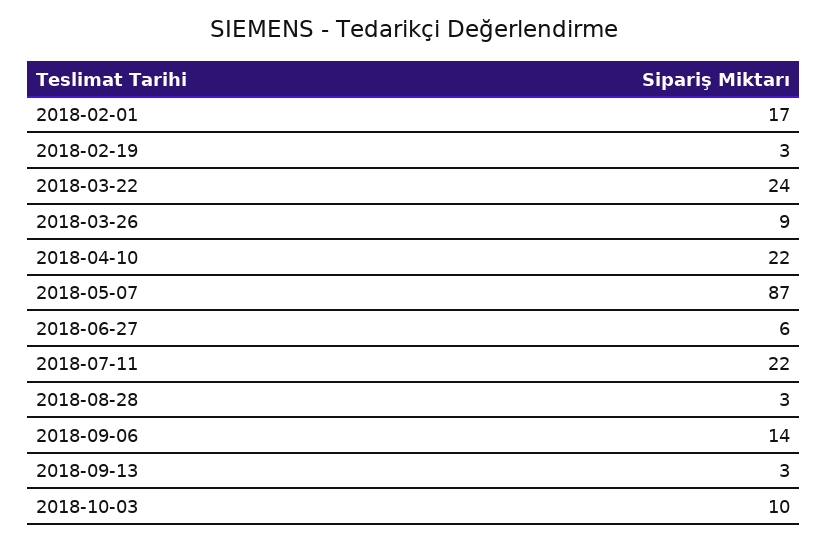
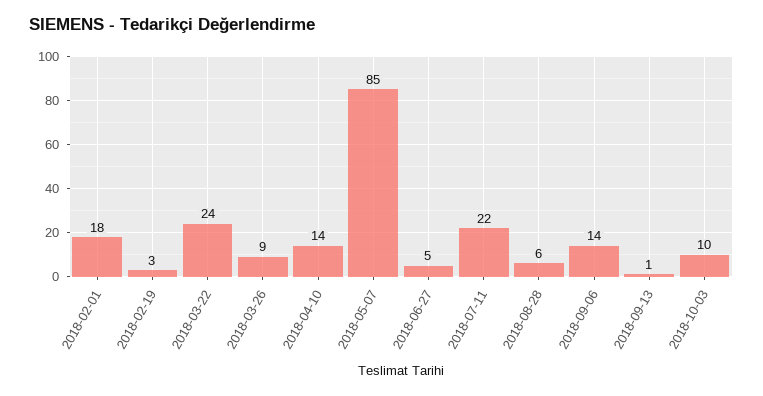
2018-02-01: 17 -> 18
2018-04-10: 22 -> 14
2018-05-07: 87 -> 85
2018-06-27: 6 -> 5
2018-08-28: 3 -> 6
2018-09-13: 3 -> 1

